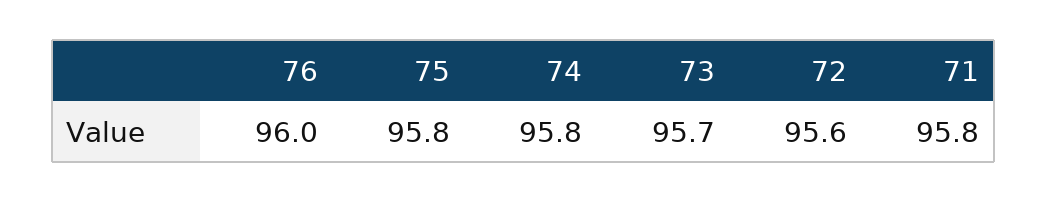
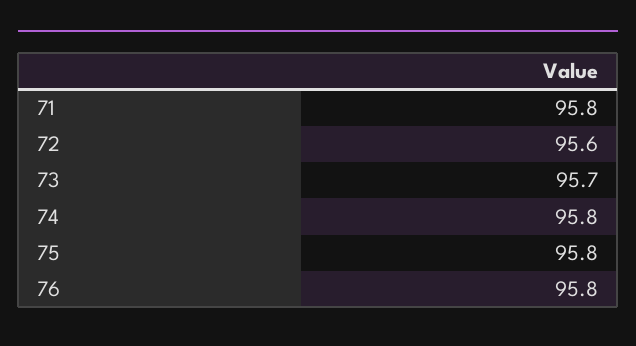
76: 96 -> 95.8

